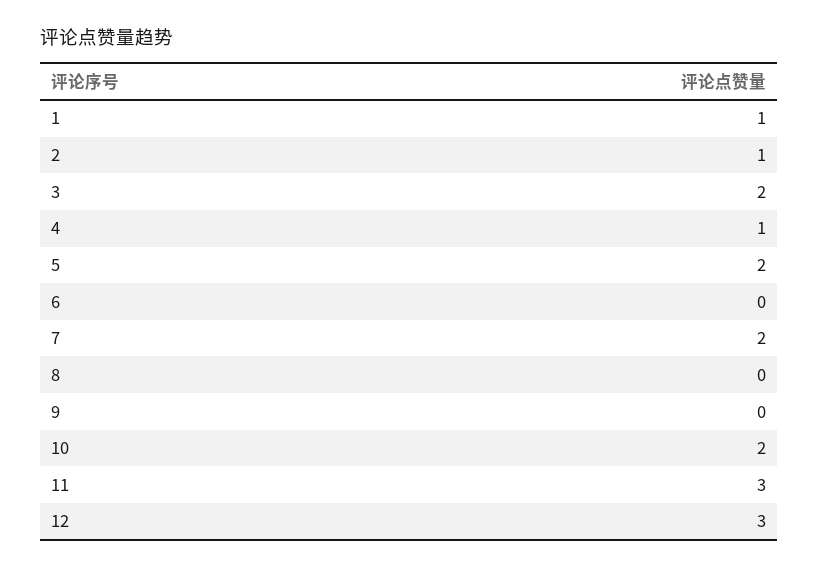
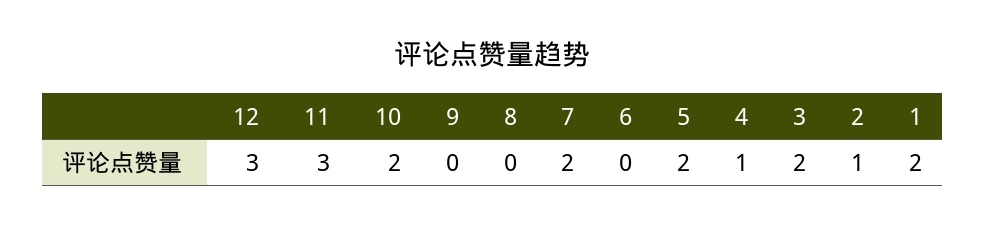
1: 1 -> 2

